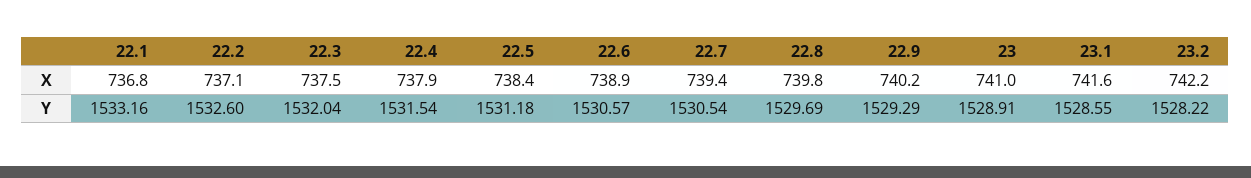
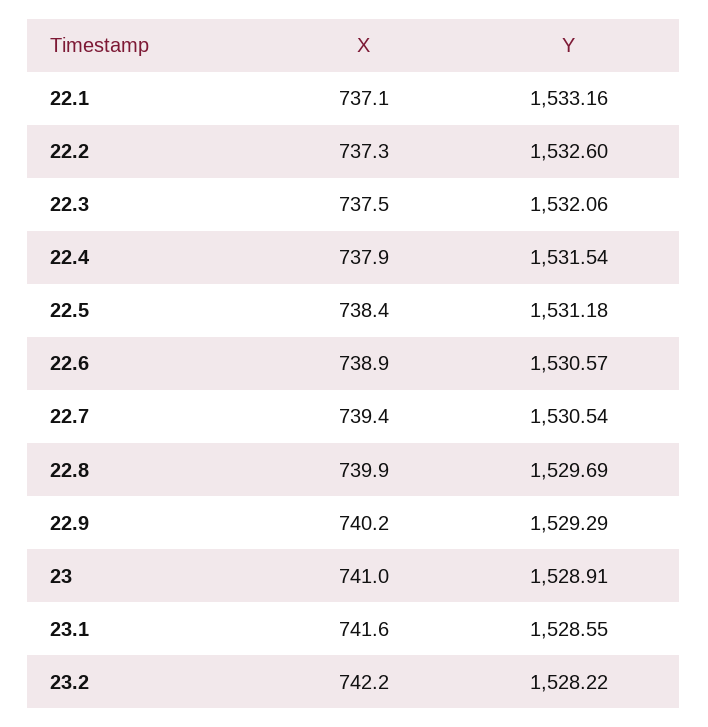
22.1, X: 736.8 -> 737.1
22.2, X: 737.1 -> 737.3
22.8, X: 739.8 -> 739.9
22.3, Y: 1532.04 -> 1532.06

